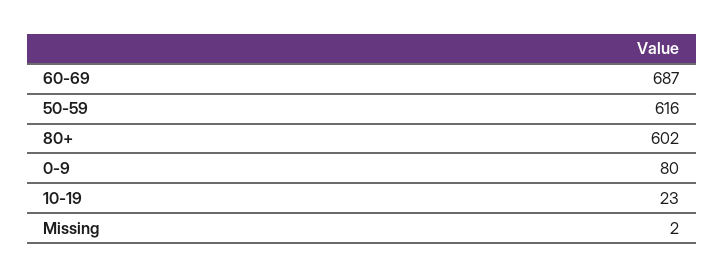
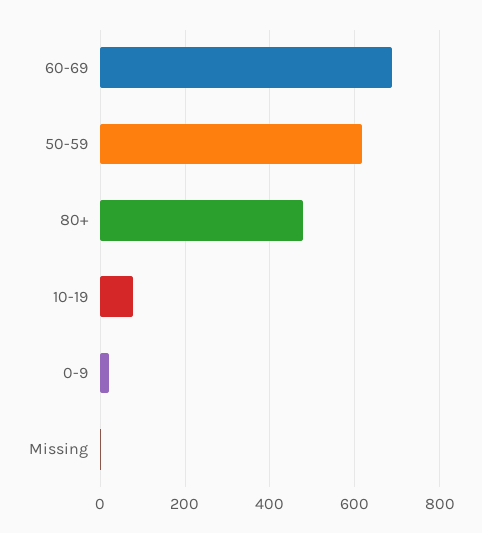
80+: 602 -> 480
0-9: 80 -> 20
10-19: 23 -> 80

